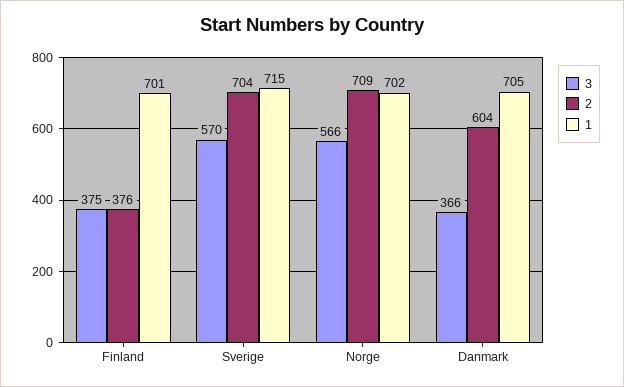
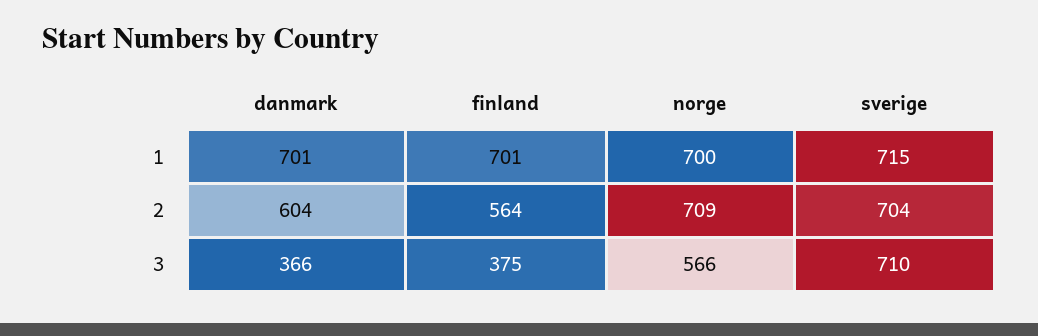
2, Finland: 376 -> 564
3, Sverige: 570 -> 710
1, Norge: 702 -> 700
1, Danmark: 705 -> 701

